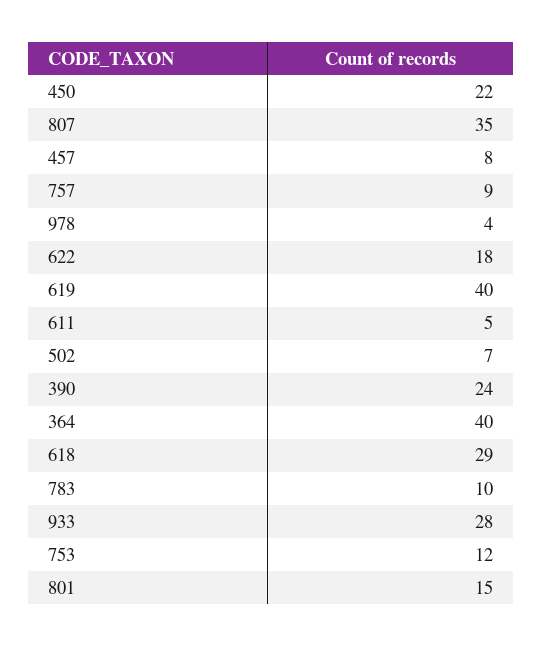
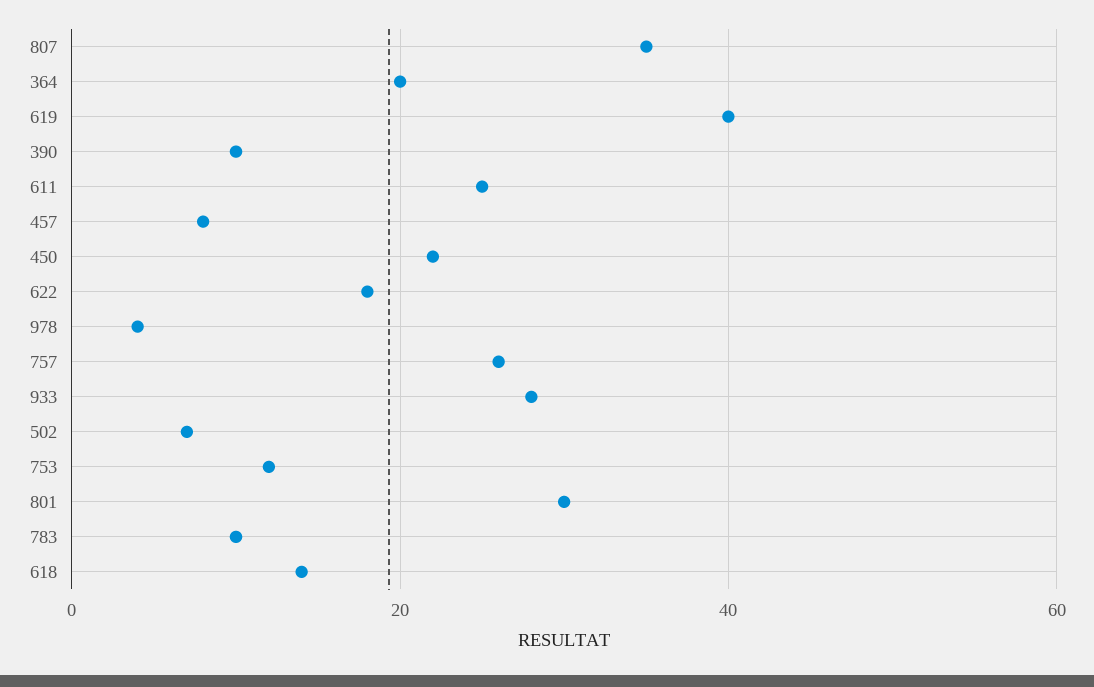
757: 9 -> 25
611: 5 -> 25
390: 24 -> 10
364: 40 -> 20
618: 29 -> 15
801: 15 -> 30

